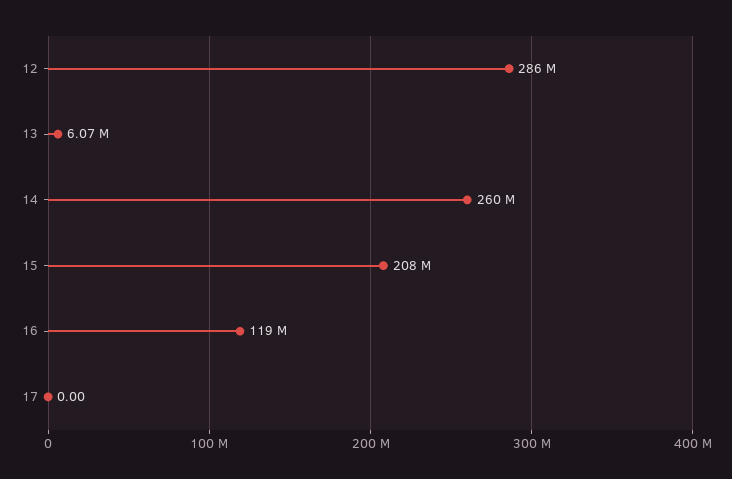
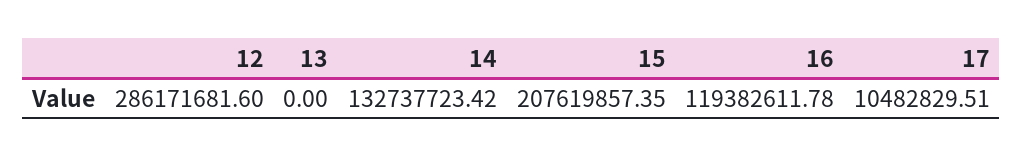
13: 6070000 -> 0
14: 260000000 -> 132737723.42
17: 0 -> 10482829.51

